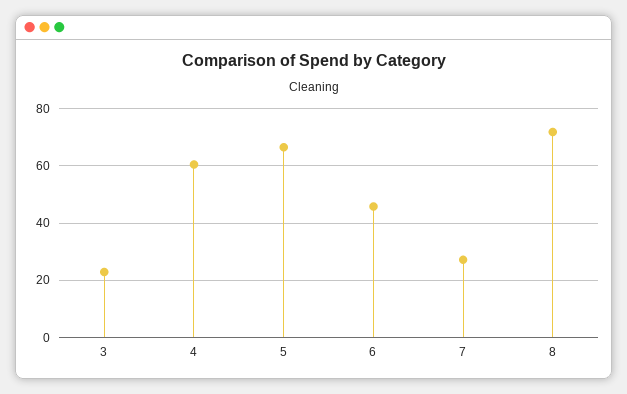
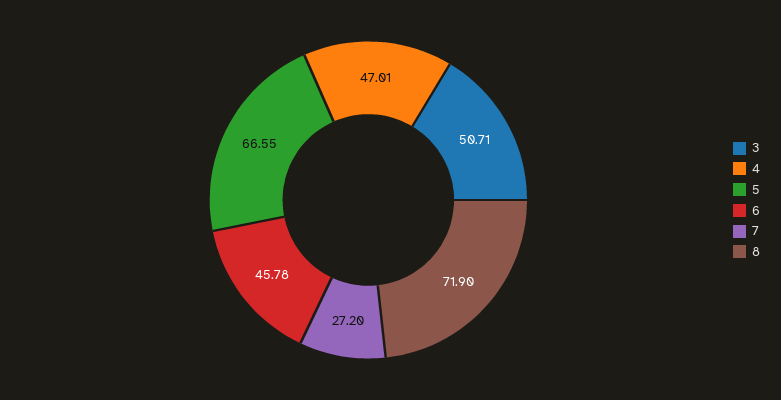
3: 22.5 -> 50.71
4: 60 -> 47.01

